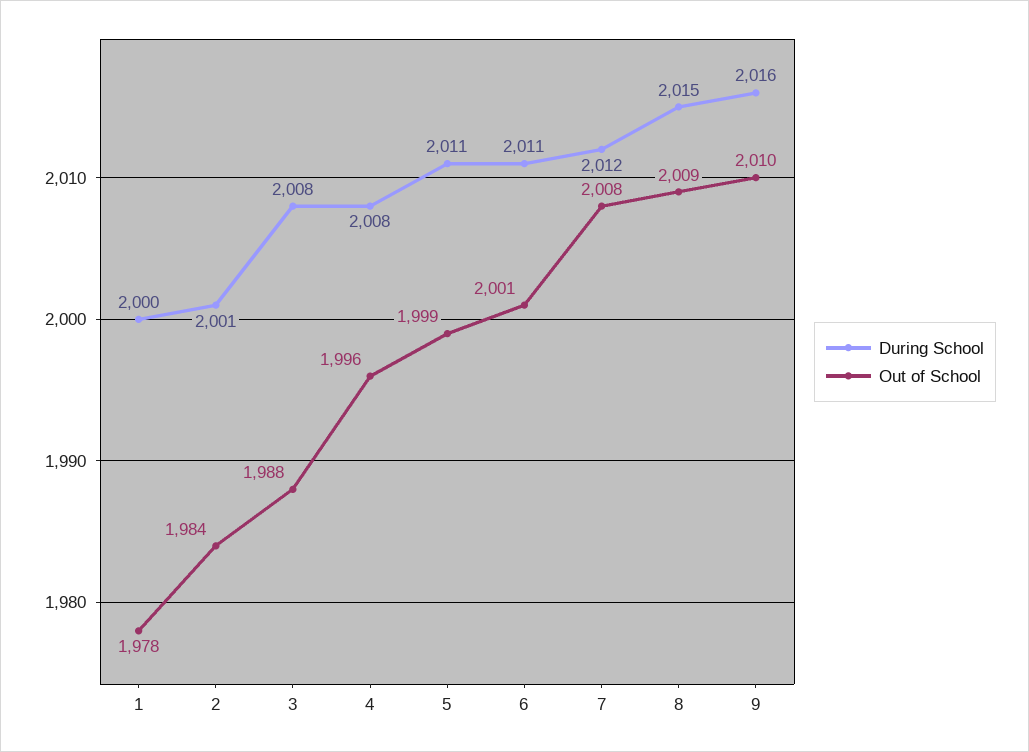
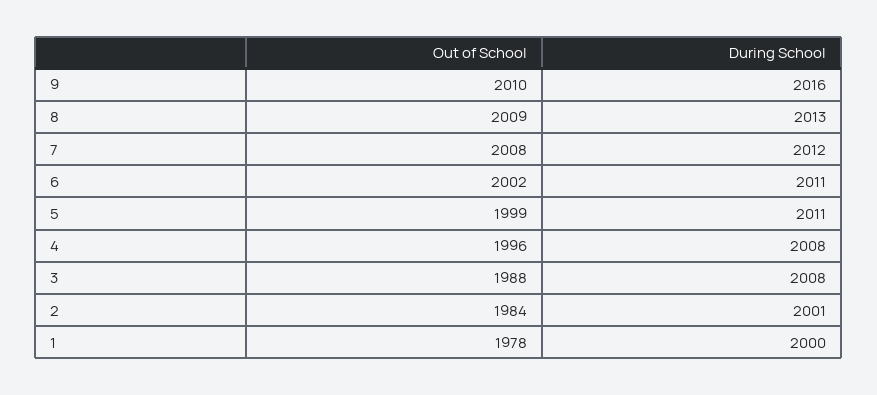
Out of School, 6: 2001 -> 2002
During School, 8: 2015 -> 2013

